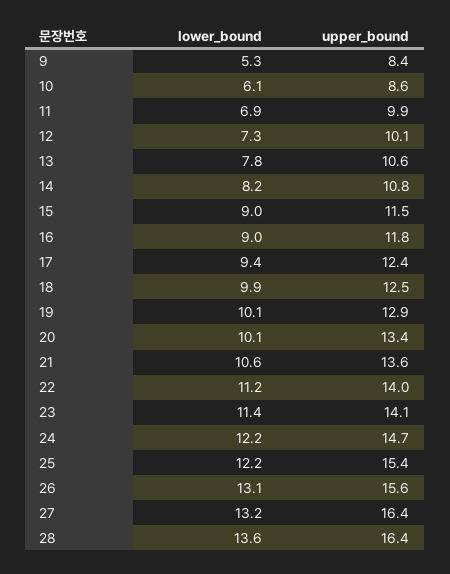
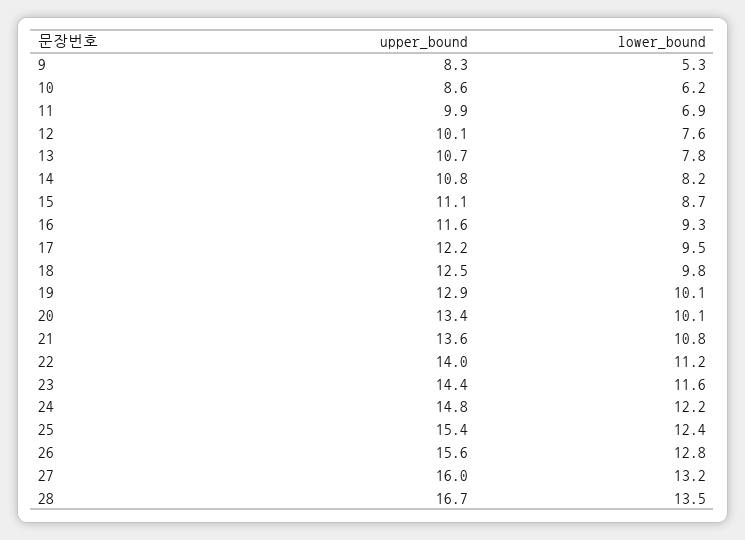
upper_bound, 9: 8.4 -> 8.3
lower_bound, 10: 6.1 -> 6.2
lower_bound, 12: 7.3 -> 7.6
upper_bound, 13: 10.6 -> 10.7
lower_bound, 15: 9 -> 8.7
upper_bound, 15: 11.5 -> 11.1
lower_bound, 16: 9 -> 9.3
upper_bound, 16: 11.8 -> 11.6
lower_bound, 17: 9.4 -> 9.5
upper_bound, 17: 12.4 -> 12.2
lower_bound, 18: 9.9 -> 9.8
lower_bound, 21: 10.6 -> 10.8
lower_bound, 23: 11.4 -> 11.6
upper_bound, 23: 14.1 -> 14.4
upper_bound, 24: 14.7 -> 14.8
lower_bound, 25: 12.2 -> 12.4
lower_bound, 26: 13.1 -> 12.8
upper_bound, 27: 16.4 -> 16
lower_bound, 28: 13.6 -> 13.5
upper_bound, 28: 16.4 -> 16.7

